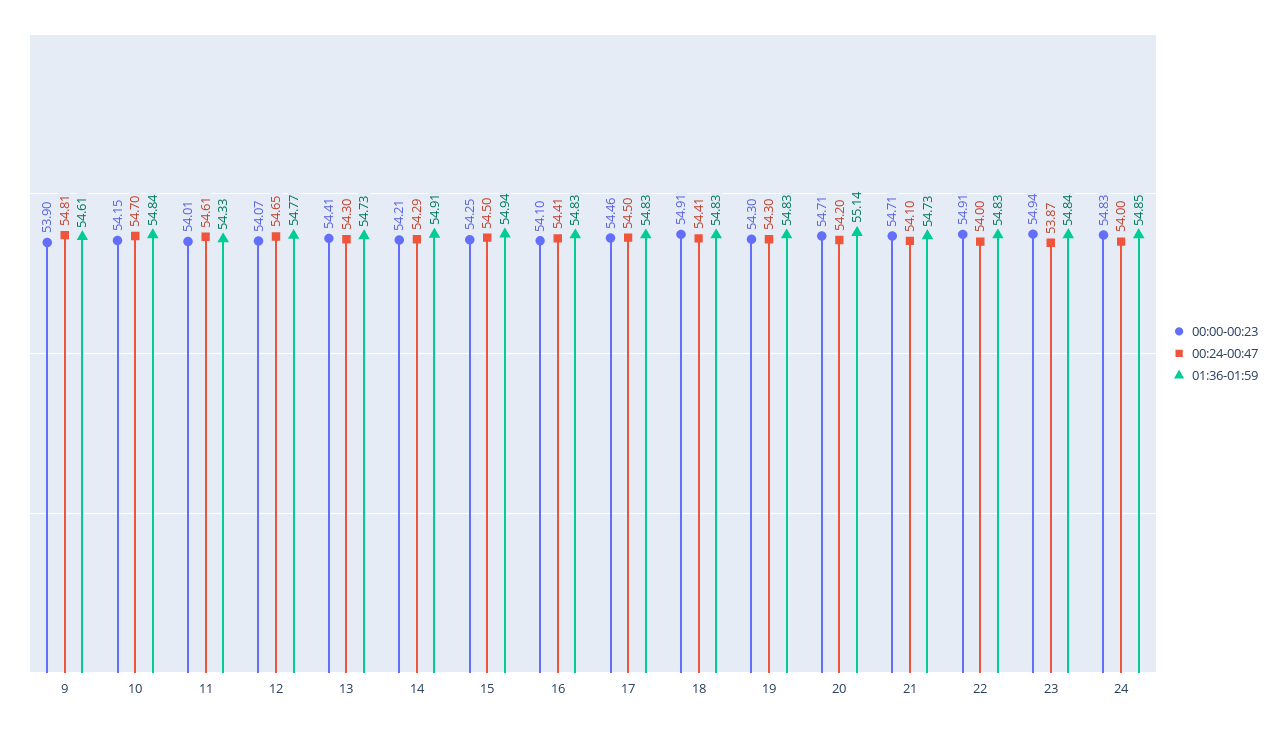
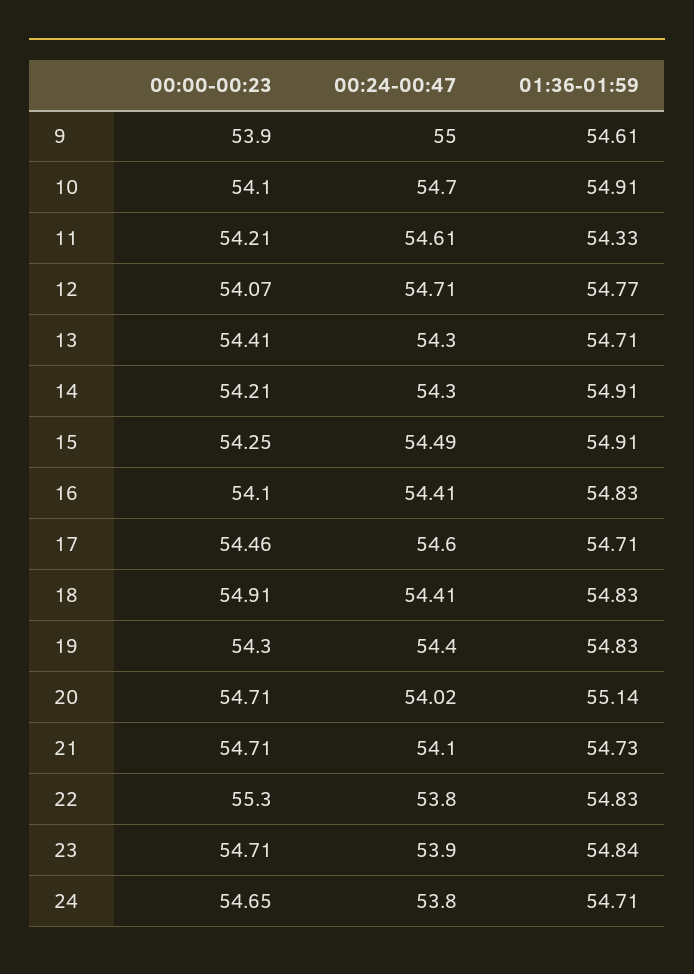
00:24-00:47, 9: 54.81 -> 55
00:00-00:23, 10: 54.15 -> 54.1
01:36-01:59, 10: 54.84 -> 54.91
00:00-00:23, 11: 54.01 -> 54.21
00:24-00:47, 12: 54.65 -> 54.71
01:36-01:59, 13: 54.73 -> 54.71
00:24-00:47, 14: 54.29 -> 54.3
00:24-00:47, 15: 54.5 -> 54.49
01:36-01:59, 15: 54.94 -> 54.91
00:24-00:47, 17: 54.5 -> 54.6
01:36-01:59, 17: 54.83 -> 54.71
00:24-00:47, 19: 54.3 -> 54.4
00:24-00:47, 20: 54.2 -> 54.02
00:00-00:23, 22: 54.91 -> 55.3
00:24-00:47, 22: 54 -> 53.8
00:00-00:23, 23: 54.94 -> 54.71
00:24-00:47, 23: 53.87 -> 53.9
00:00-00:23, 24: 54.83 -> 54.65
00:24-00:47, 24: 54 -> 53.8
01:36-01:59, 24: 54.85 -> 54.71

